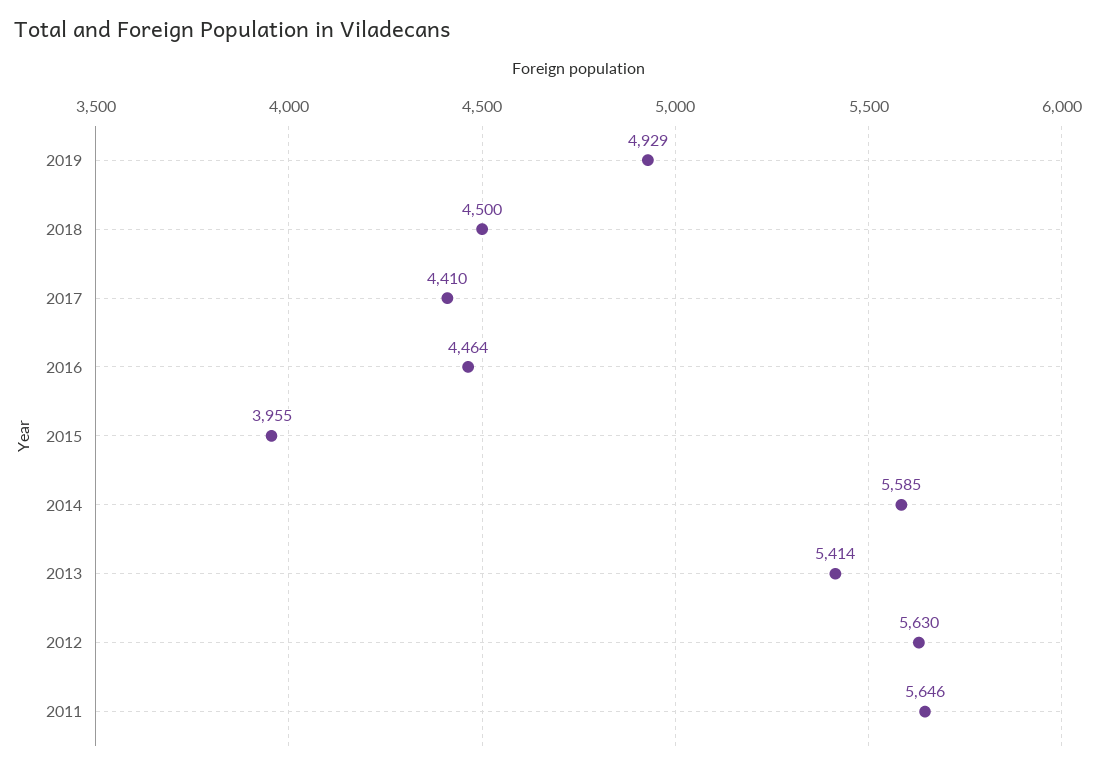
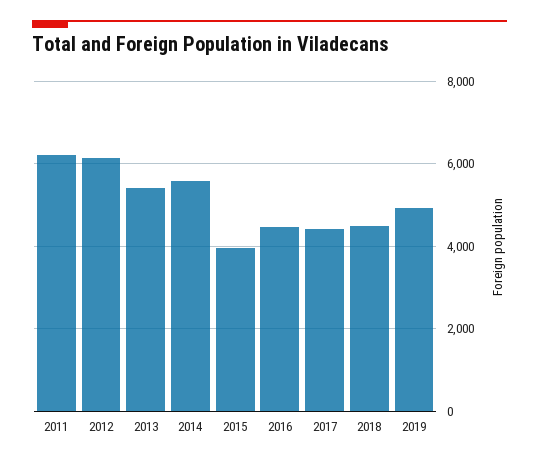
2012: 5630 -> 6200
2011: 5646 -> 6200

